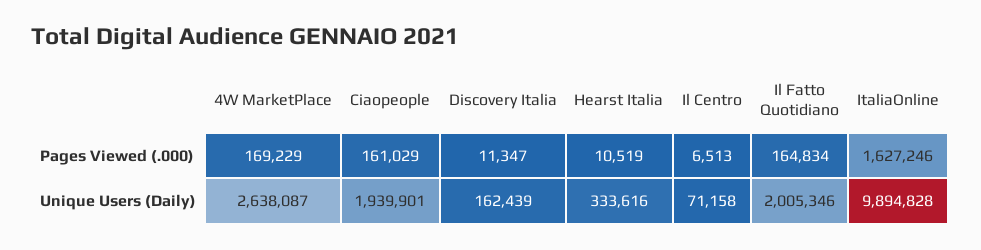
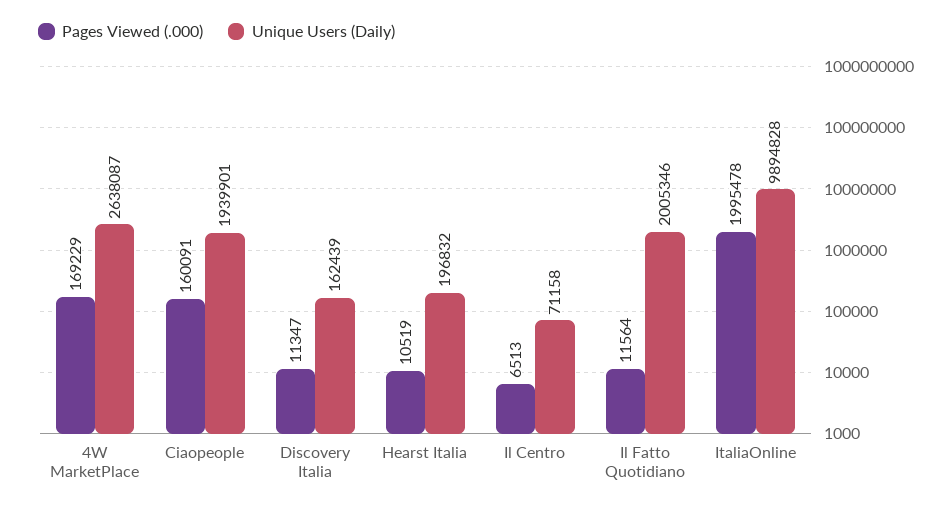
Pages Viewed (.000), Ciaopeople: 161029 -> 160091
Pages Viewed (.000), Il Fatto Quotidiano: 164834 -> 11564
Pages Viewed (.000), ItaliaOnline: 1627246 -> 1995478
Unique Users (Daily), Hearst Italia: 333616 -> 196832

